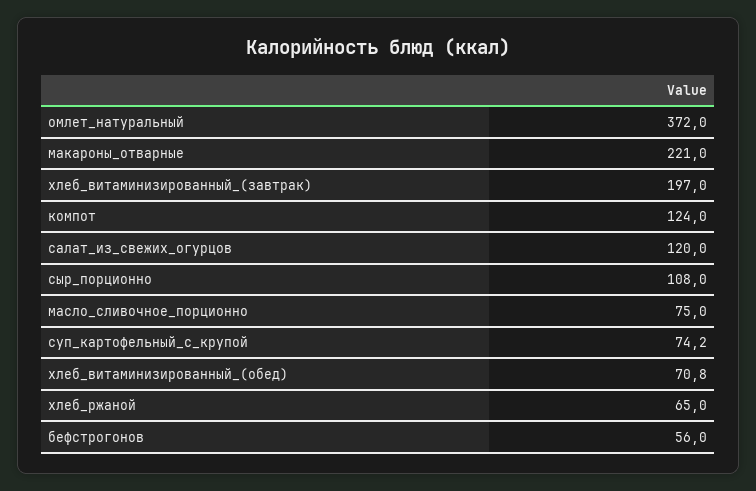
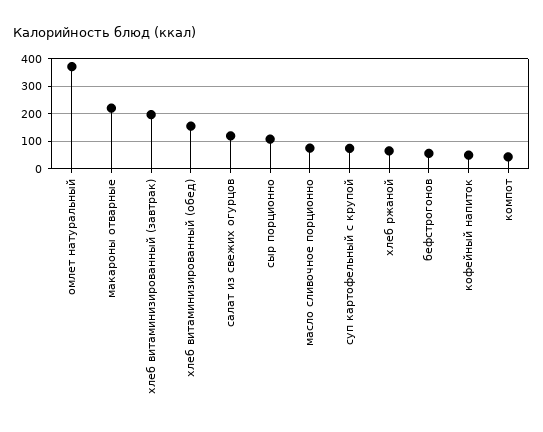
компот: 124 -> 50
хлеб_витаминизированный_(обед): 70.8 -> 150
кофейный напиток: none -> 50

